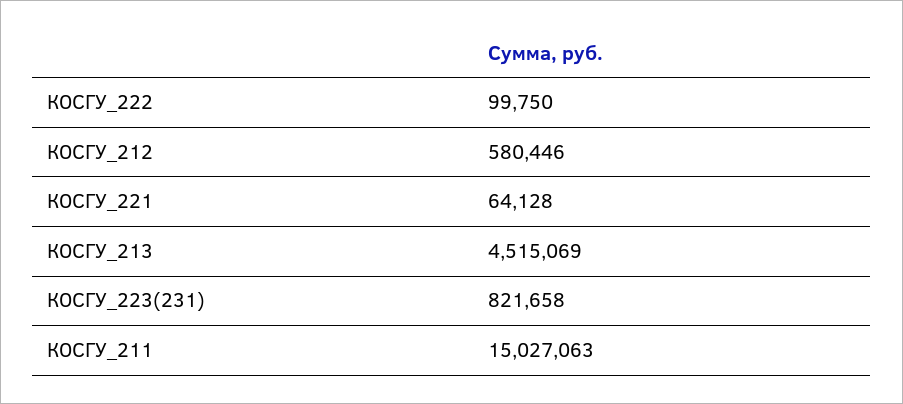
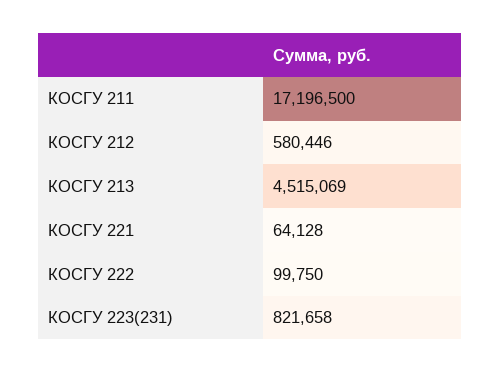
КОСГУ_211: 15027063 -> 17196500

